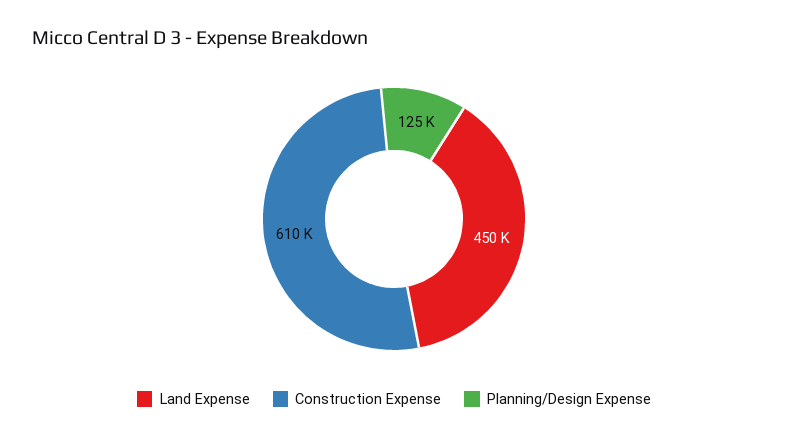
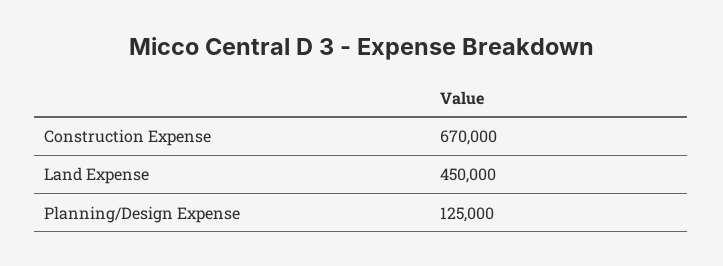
Construction Expense: 610000 -> 670000

